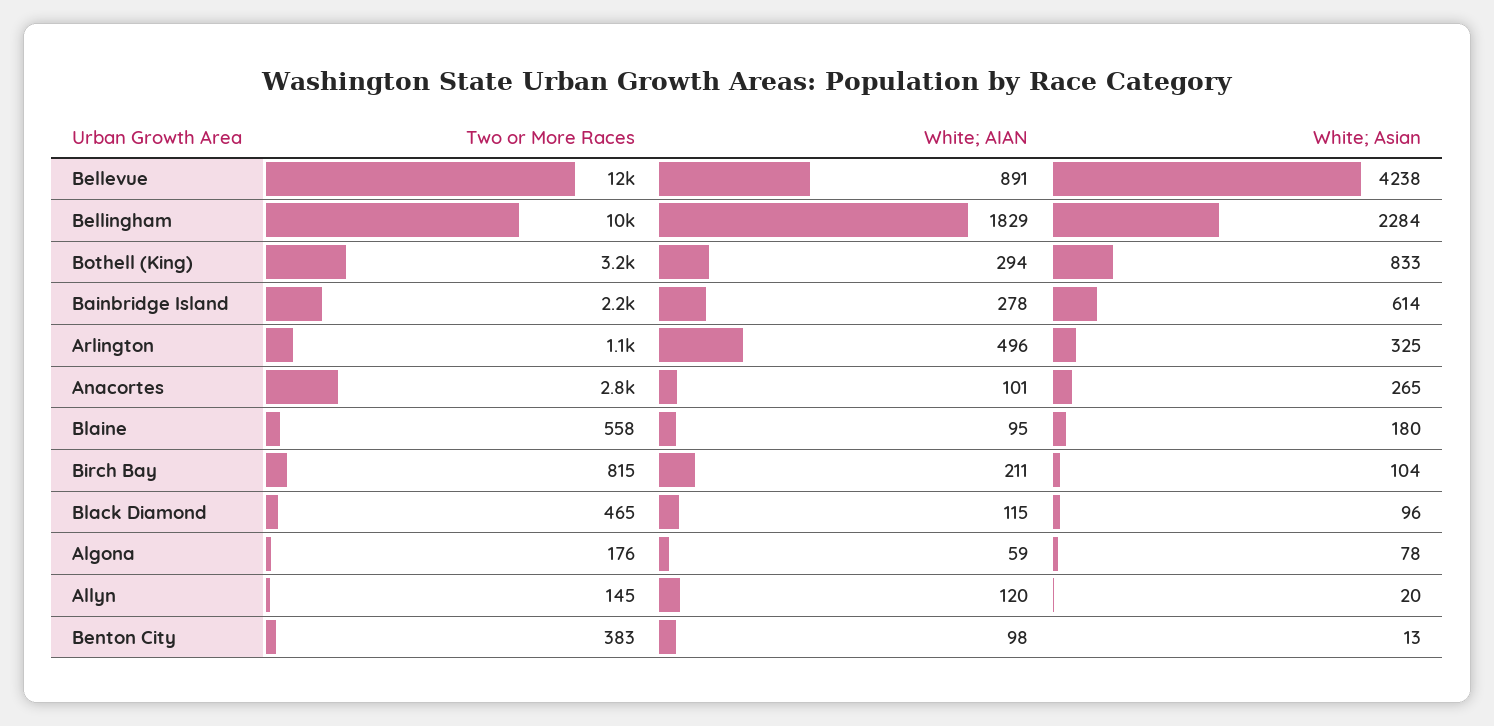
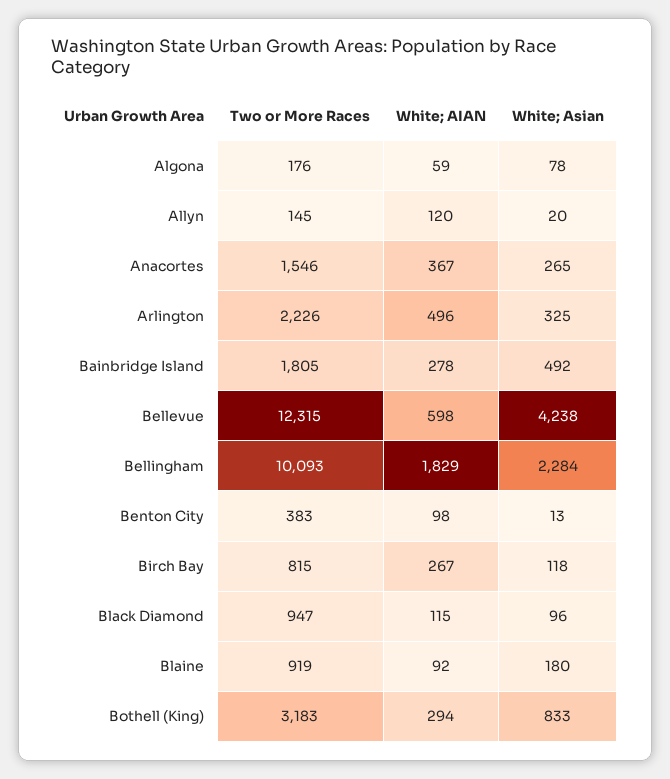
White; AIAN, Bellevue: 891 -> 598
Two or More Races, Bainbridge Island: 2200 -> 1805
White; Asian, Bainbridge Island: 614 -> 492
Two or More Races, Arlington: 1100 -> 2226
Two or More Races, Anacortes: 2800 -> 1546
White; AIAN, Anacortes: 101 -> 367
Two or More Races, Blaine: 558 -> 919
White; AIAN, Blaine: 95 -> 92
White; AIAN, Birch Bay: 211 -> 267
White; Asian, Birch Bay: 104 -> 118
Two or More Races, Black Diamond: 465 -> 947

